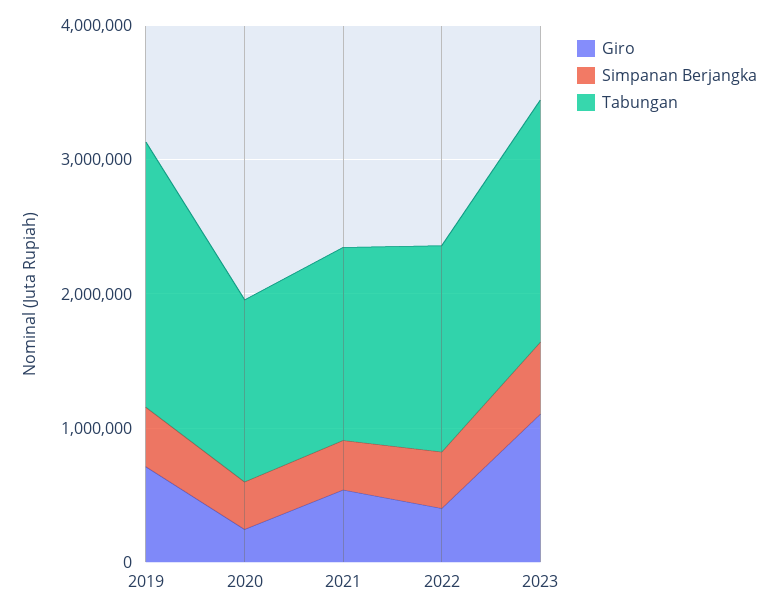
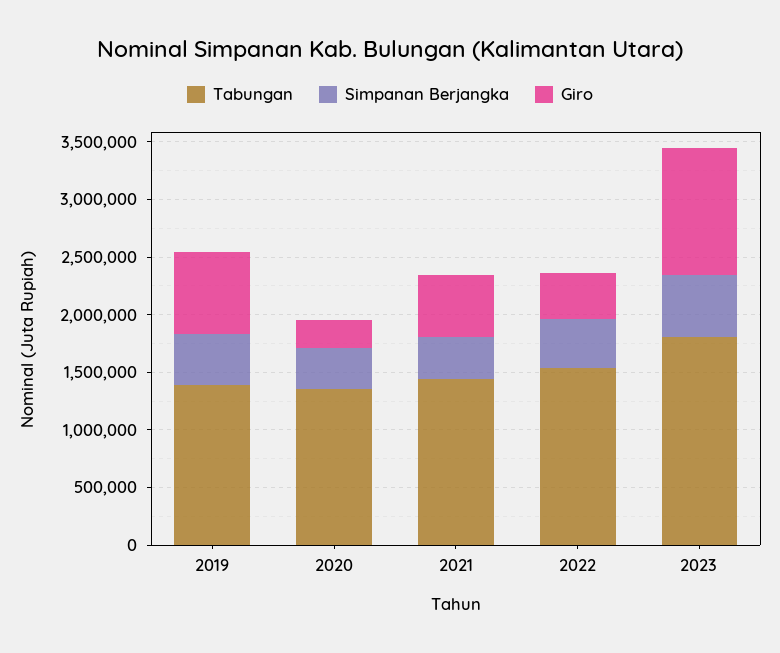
Tabungan, 2019: 2000000 -> 1400000

